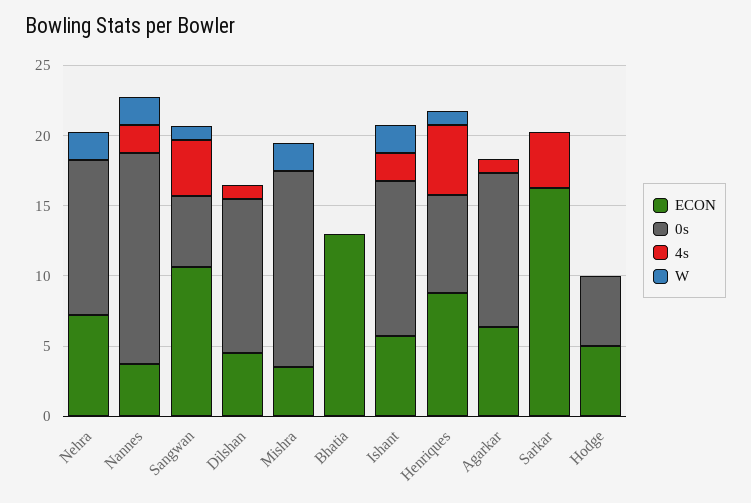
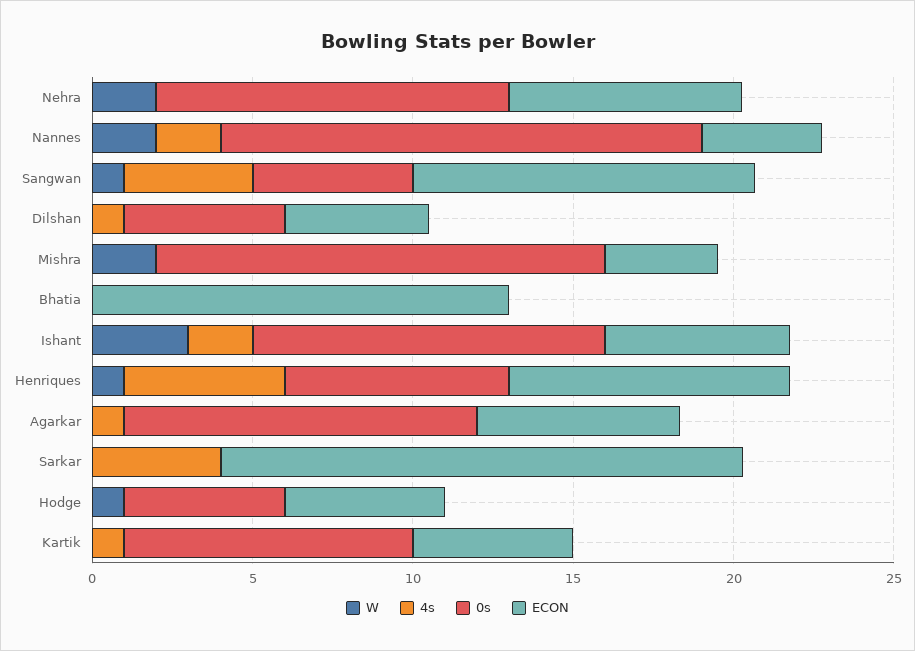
0s, Dilshan: 11 -> 5
W, Ishant: 2 -> 3
W, Hodge: 0 -> 1
W, Kartik: none -> 0
4s, Kartik: none -> 1
0s, Kartik: none -> 9
ECON, Kartik: none -> 5

